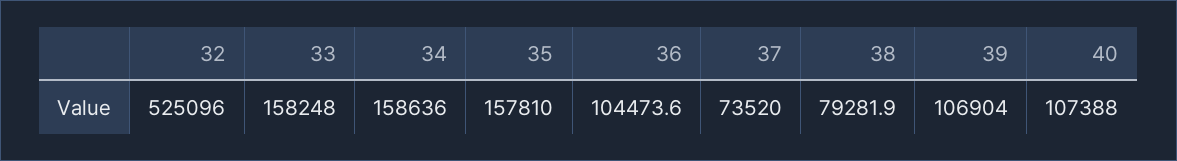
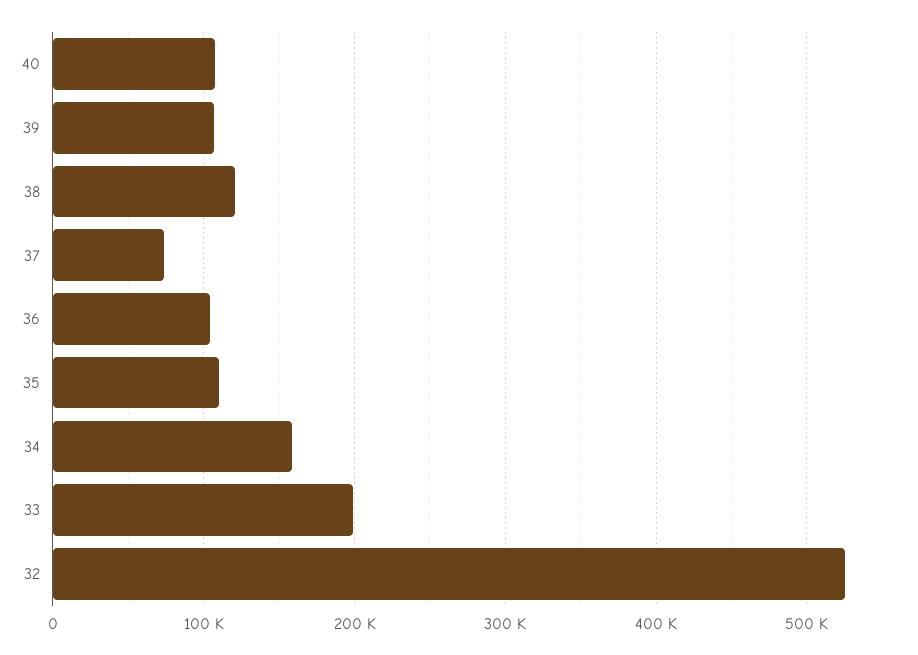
33: 158248 -> 200000
35: 157810 -> 110000
38: 79281.9 -> 120000

